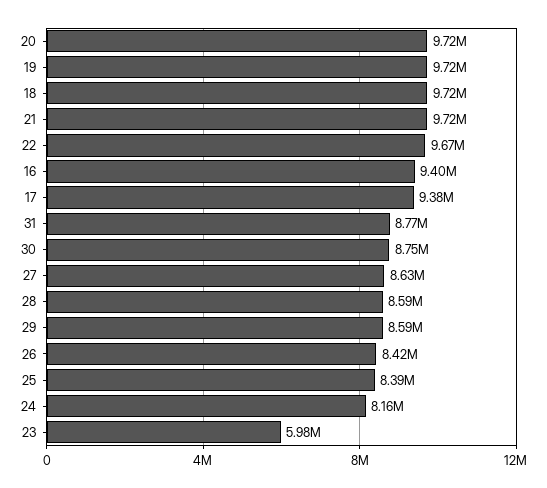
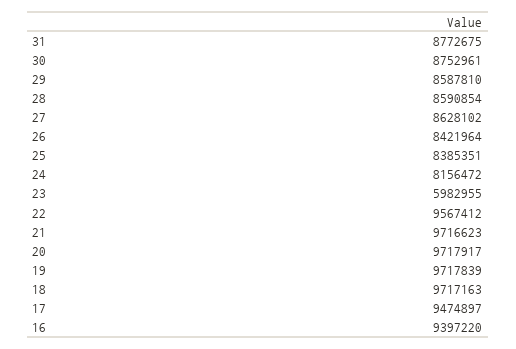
22: 9670000 -> 9567412
17: 9380000 -> 9474897

